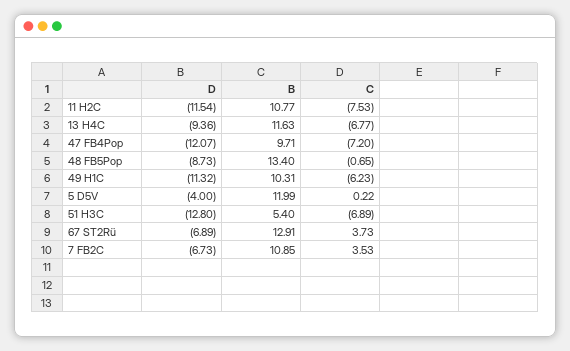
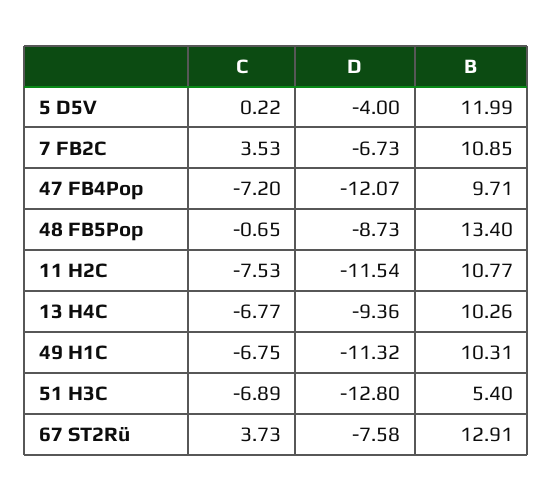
B, 13 H4C: 11.63 -> 10.26
C, 49 H1C: -6.23 -> -6.75
D, 67 ST2Rü: -6.89 -> -7.58

